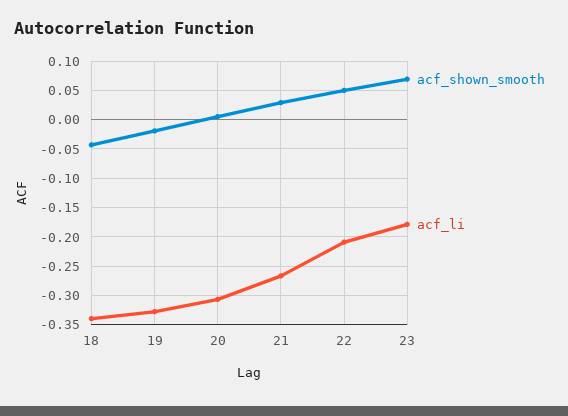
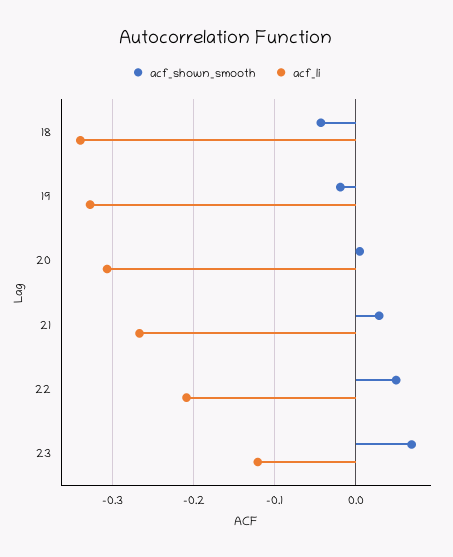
acf_li, 23: -0.175 -> -0.12

